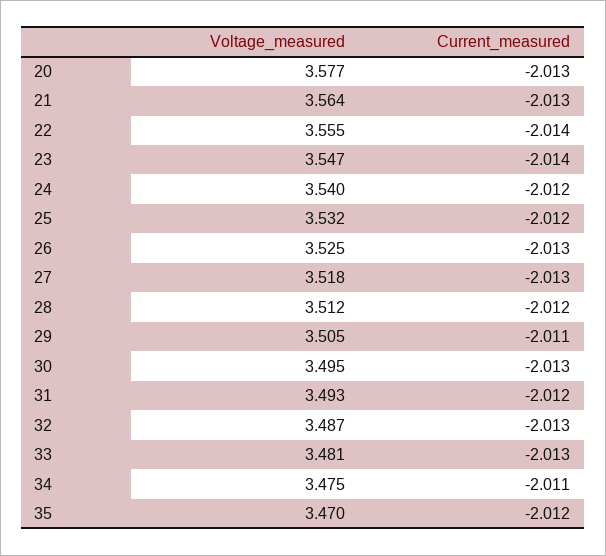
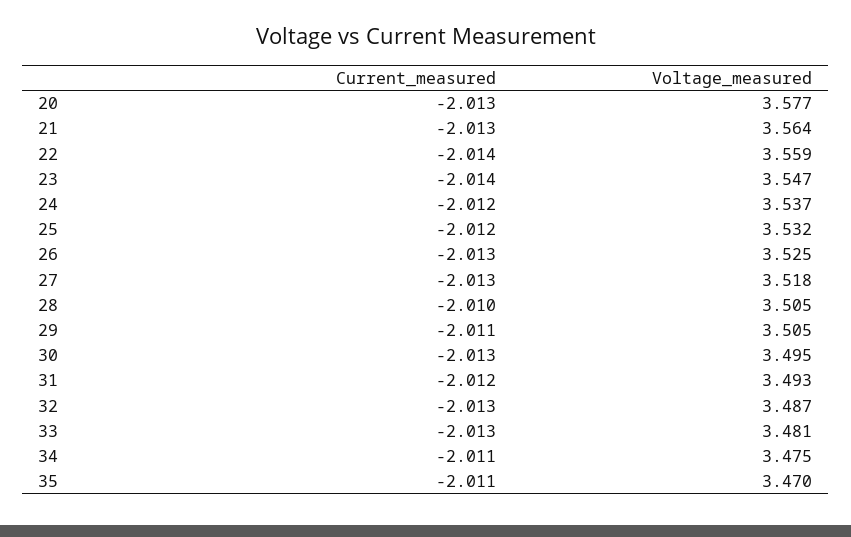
Voltage_measured, 22: 3.555 -> 3.559
Voltage_measured, 24: 3.54 -> 3.537
Voltage_measured, 28: 3.512 -> 3.505
Current_measured, 28: -2.012 -> -2.01
Current_measured, 35: -2.012 -> -2.011

